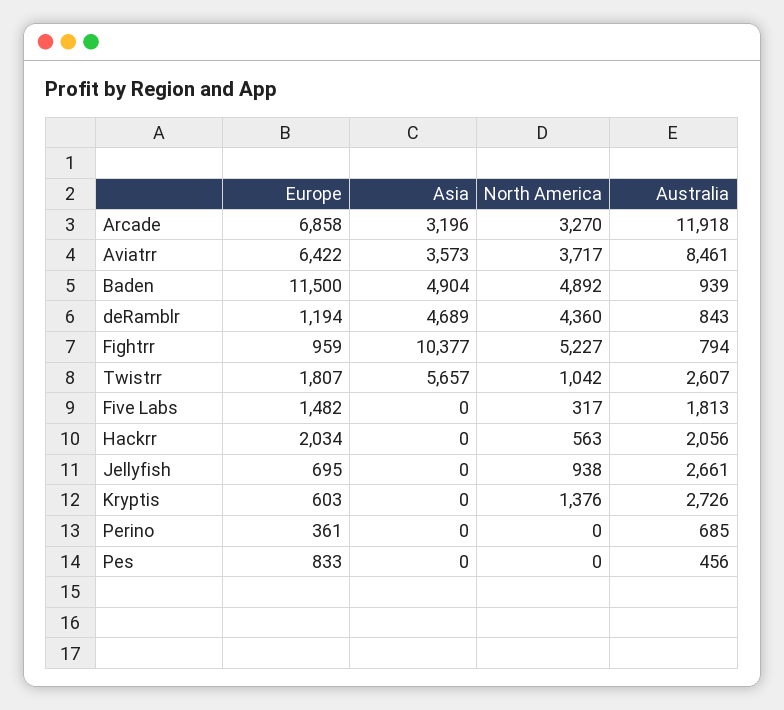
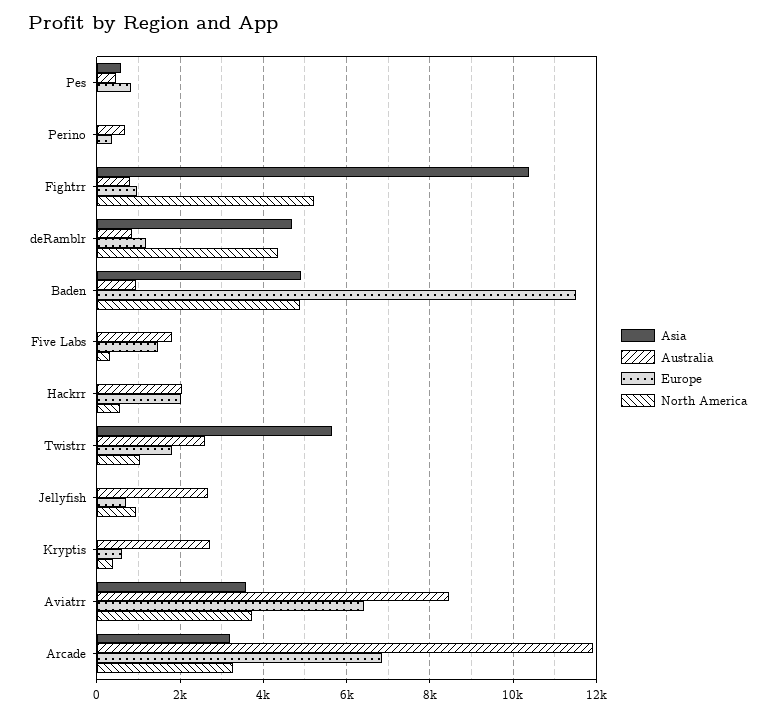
North America, Kryptis: 1376 -> 400
Asia, Pes: 0 -> 600

